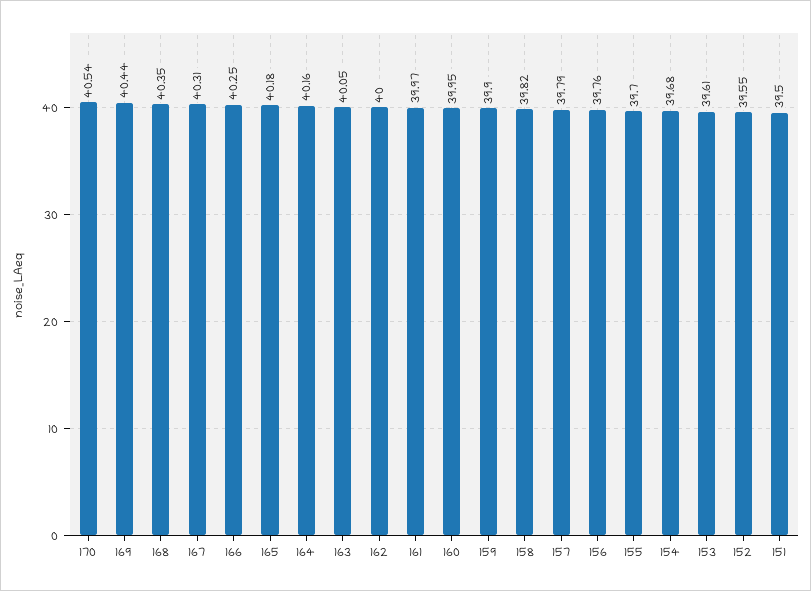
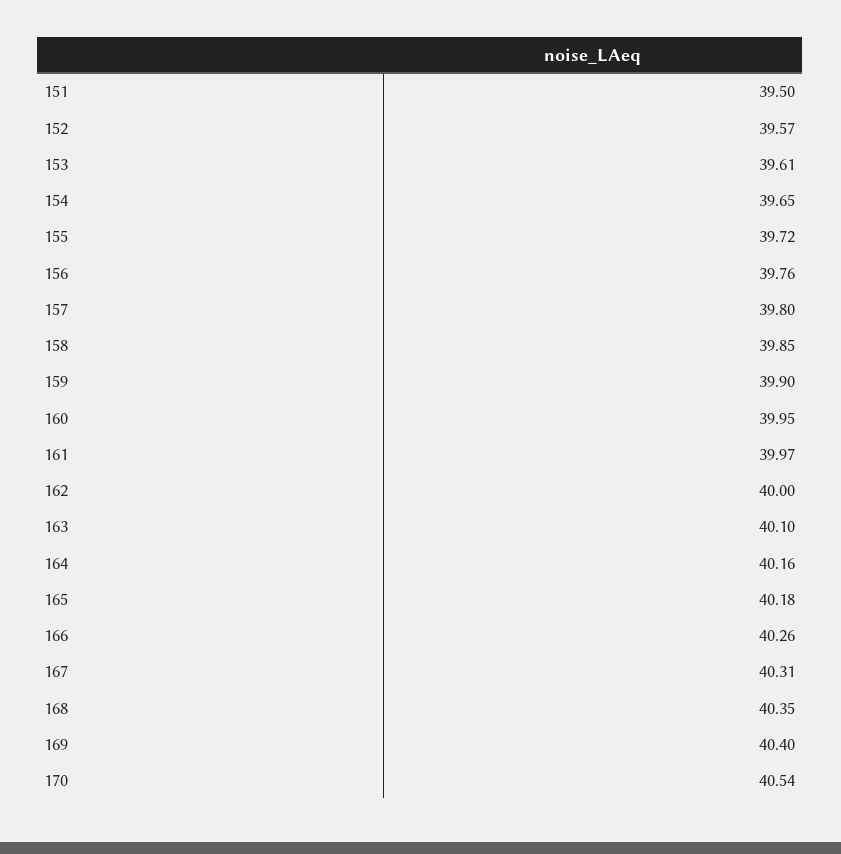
169: 40.44 -> 40.4
166: 40.25 -> 40.26
163: 40.05 -> 40.1
158: 39.82 -> 39.85
157: 39.79 -> 39.8
155: 39.7 -> 39.72
154: 39.68 -> 39.65
152: 39.55 -> 39.57

